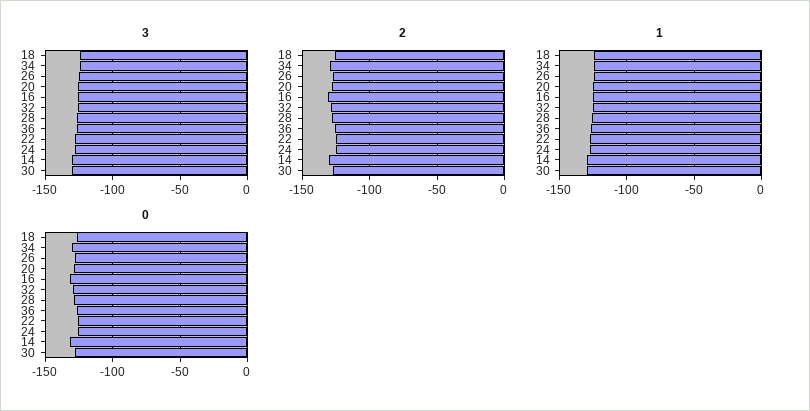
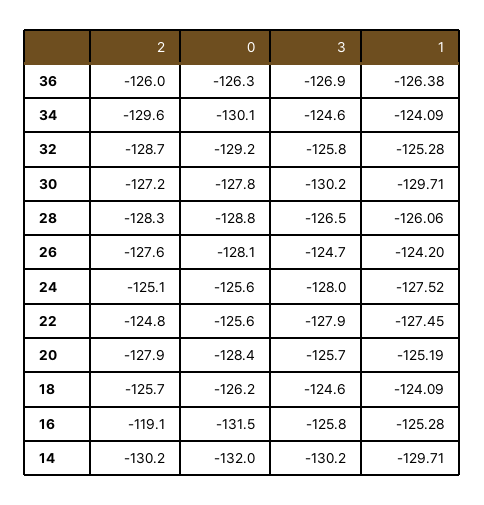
2, 16: -130 -> -119.1

